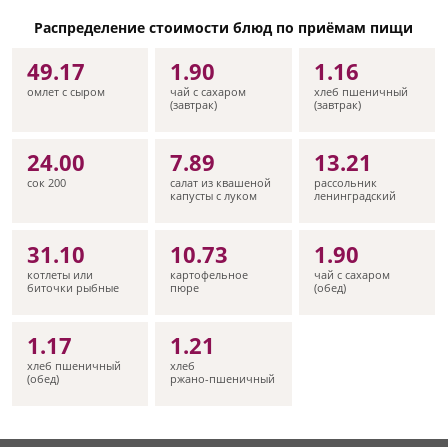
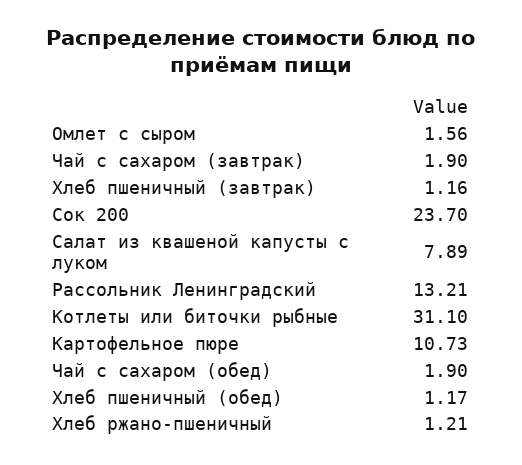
омлет с сыром: 49.17 -> 1.56
сок 200: 24 -> 23.7

